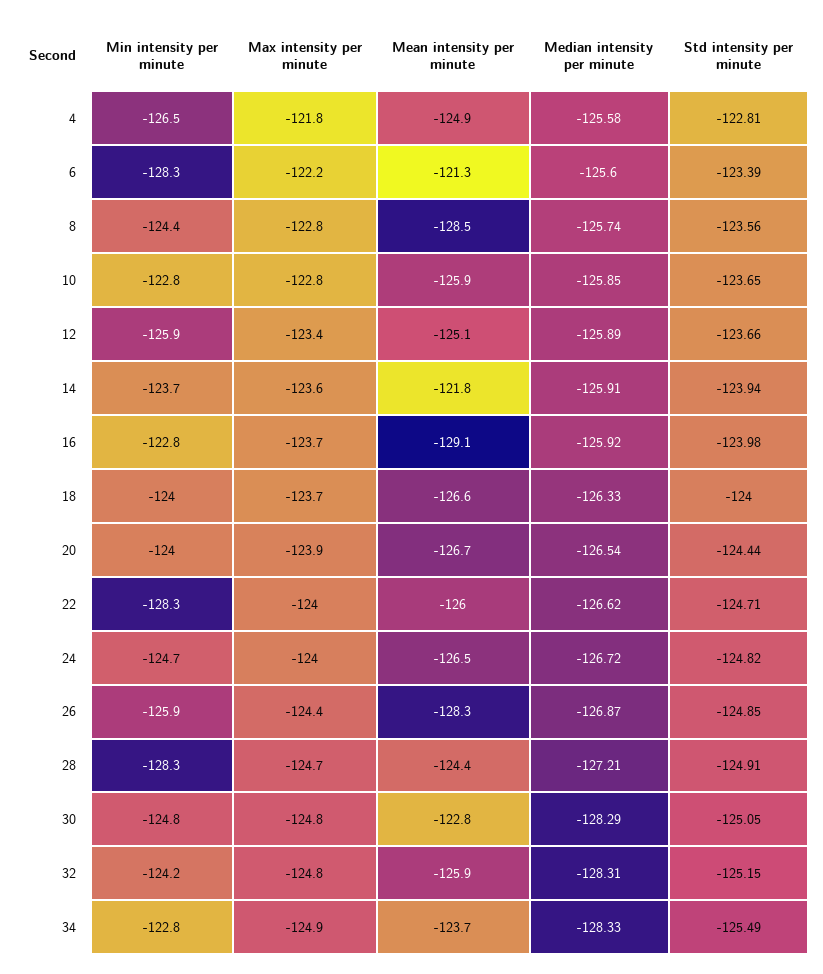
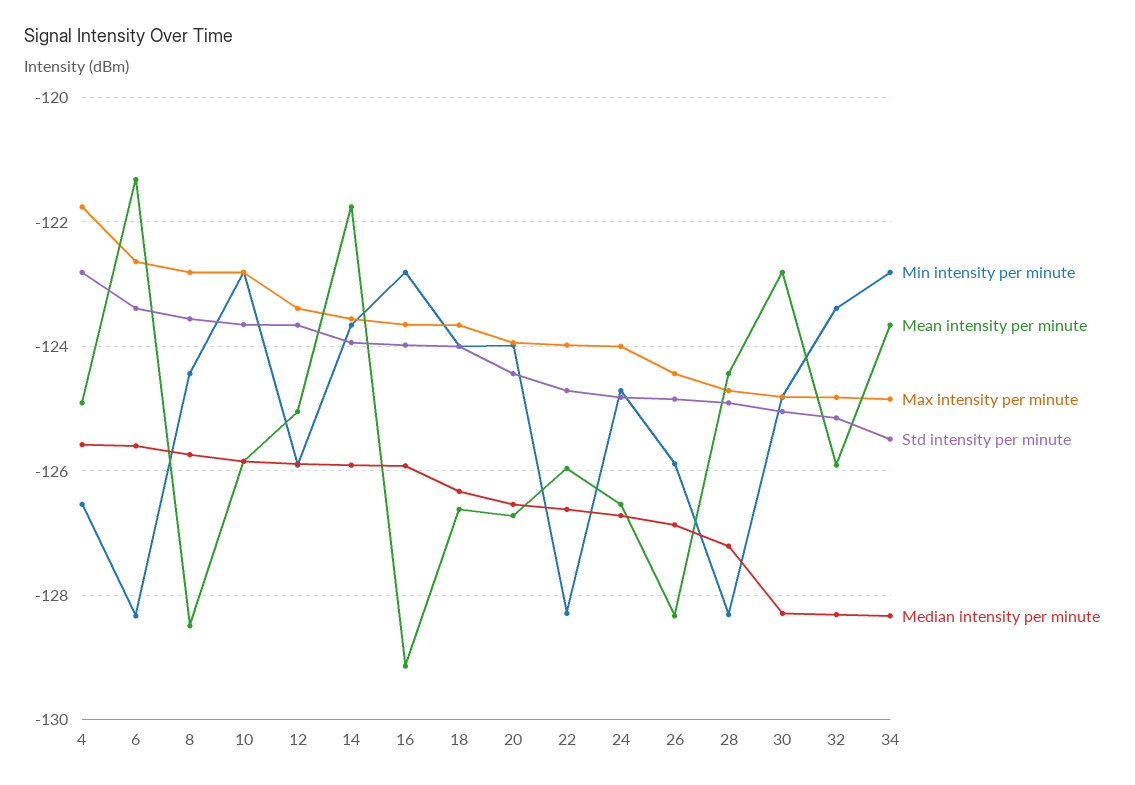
Max intensity per minute, 6: -122.2 -> -122.6
Min intensity per minute, 32: -124.2 -> -123.4

